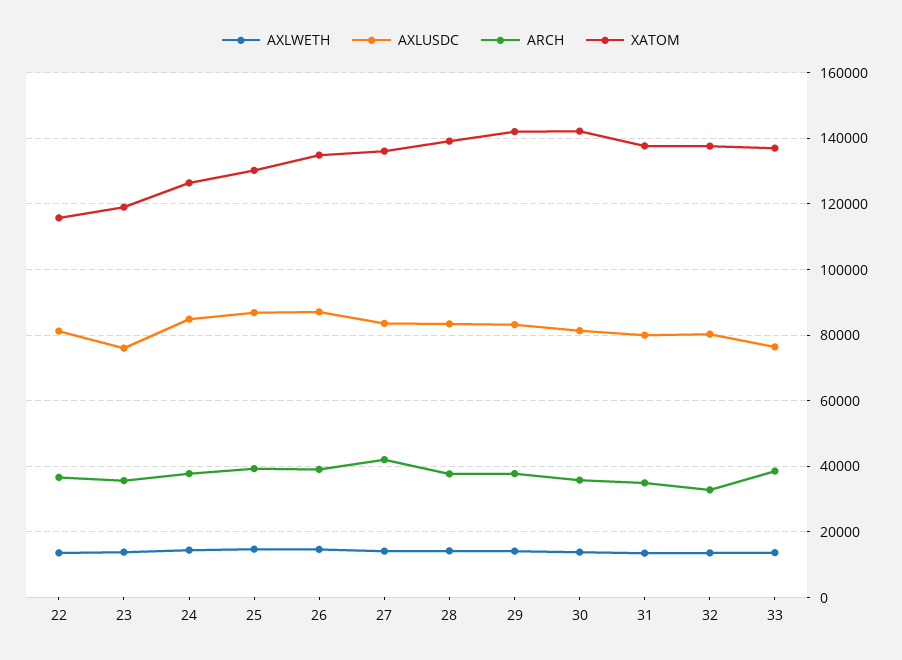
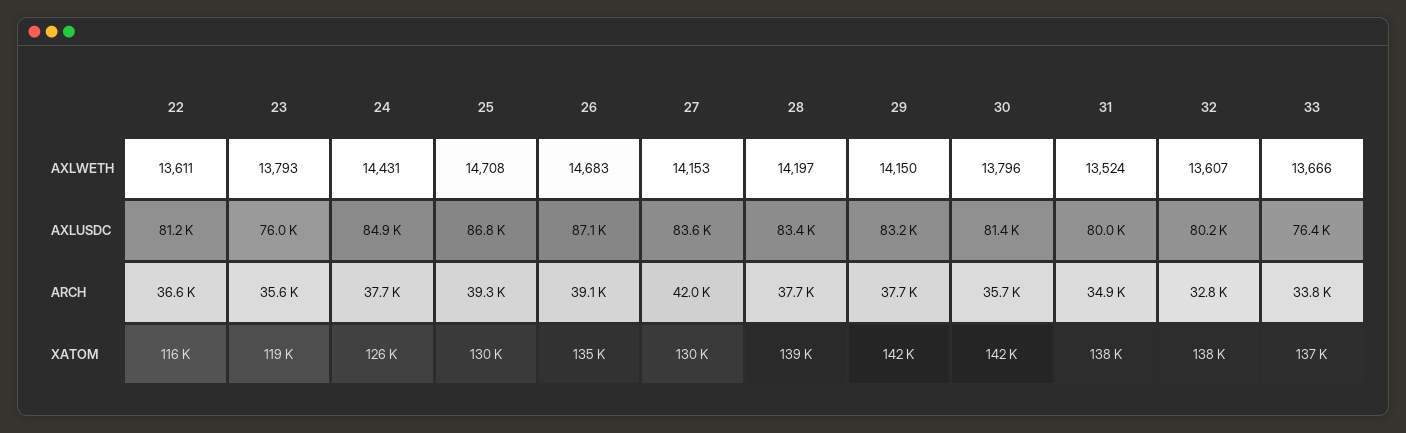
XATOM, 27: 136000 -> 130000
ARCH, 33: 38000 -> 33800

